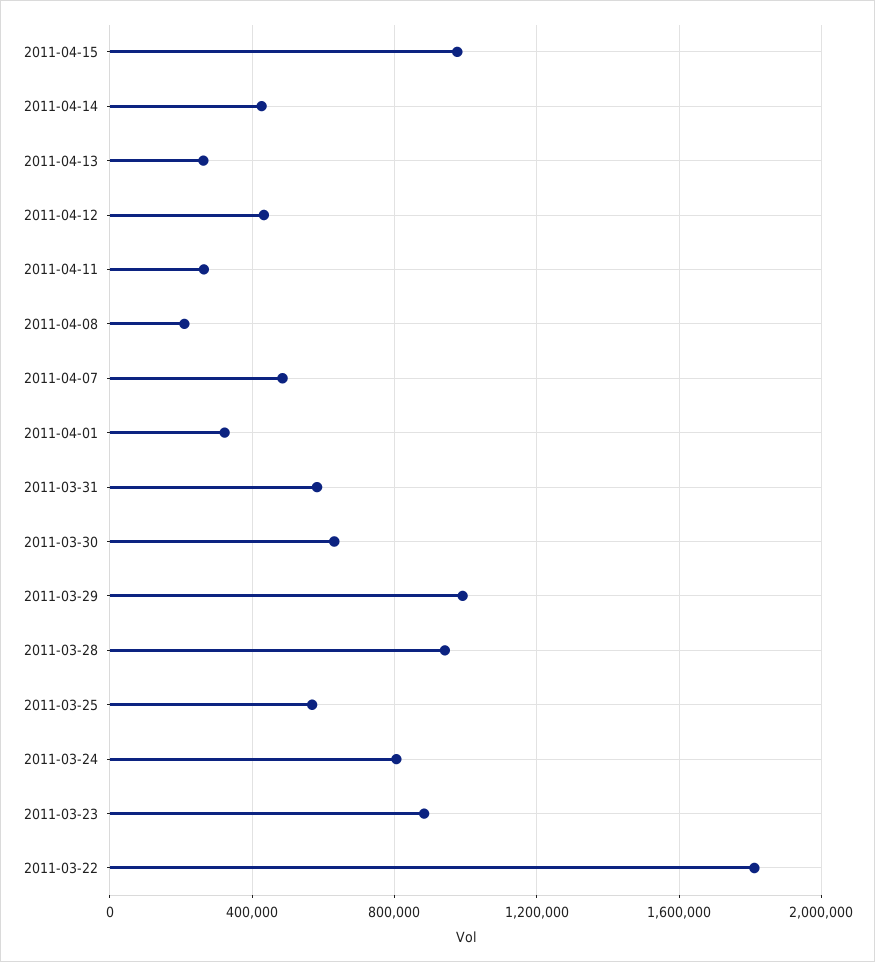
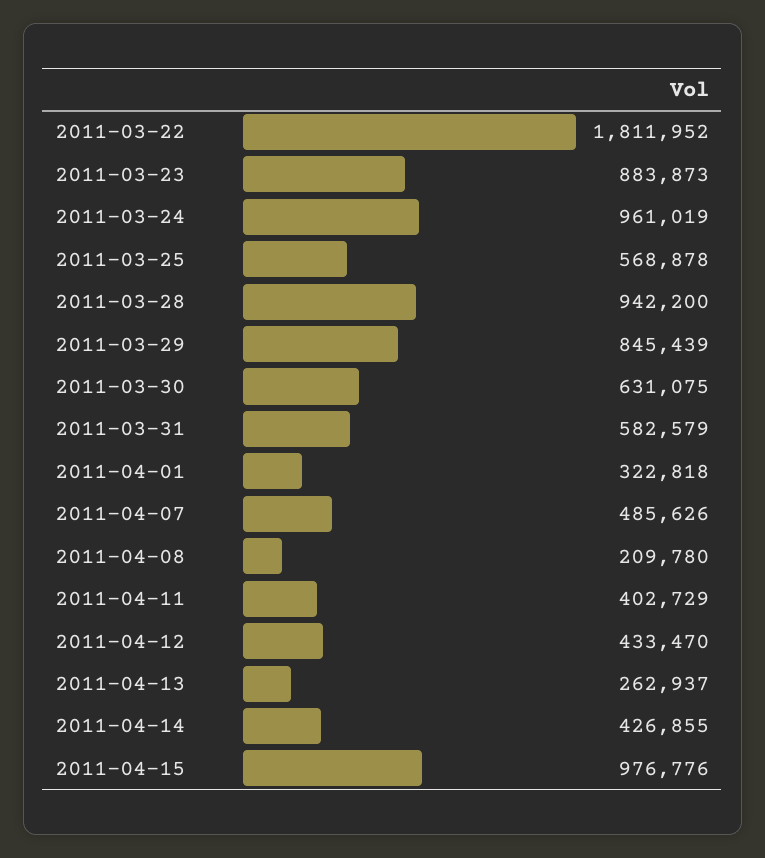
2011-04-11: 250000 -> 402729
2011-03-29: 1000000 -> 845439
2011-03-24: 800000 -> 961019

